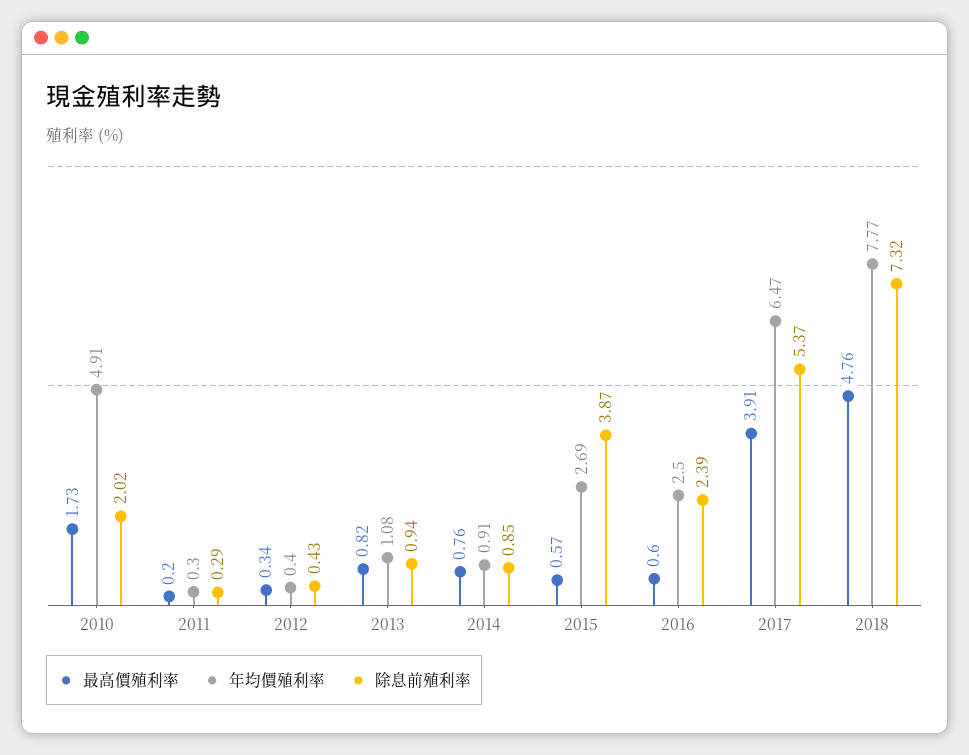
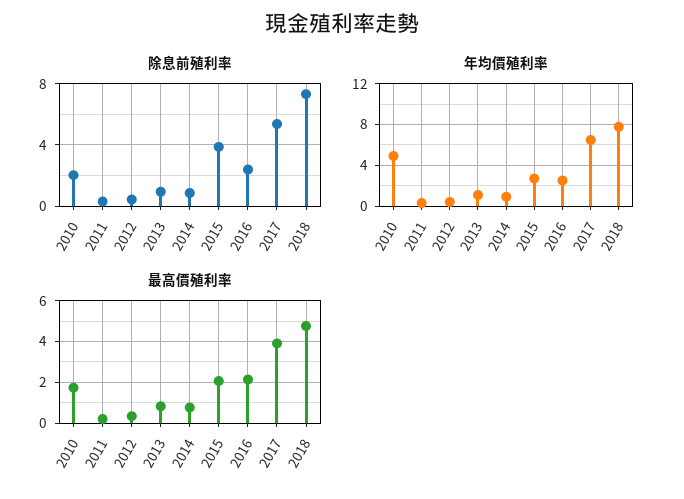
最高價殖利率, 2015: 0.57 -> 2
最高價殖利率, 2016: 0.6 -> 2

